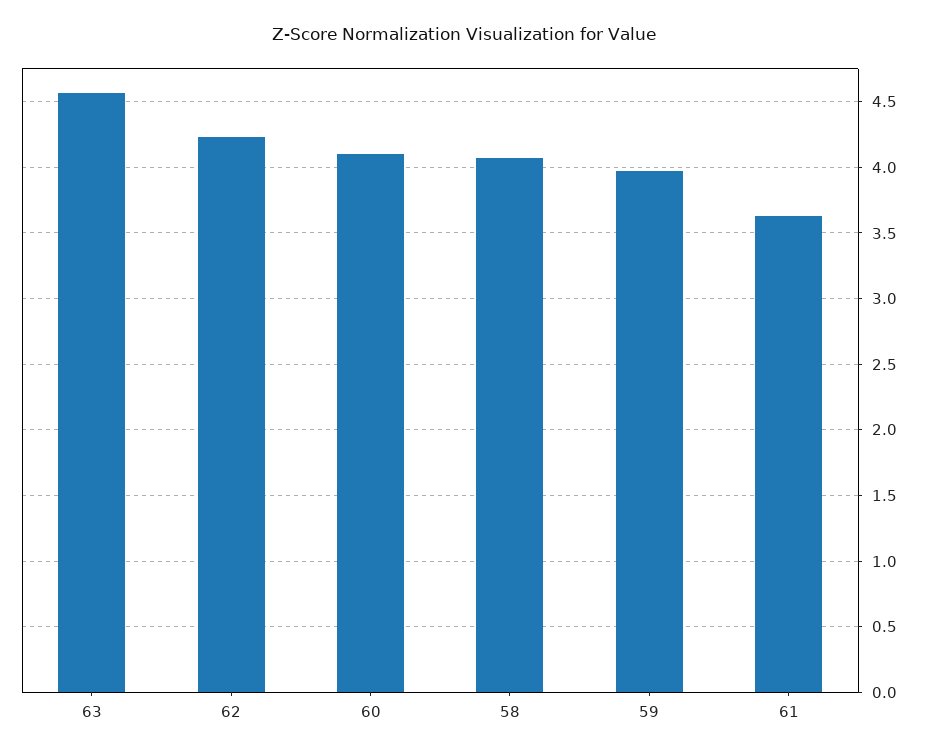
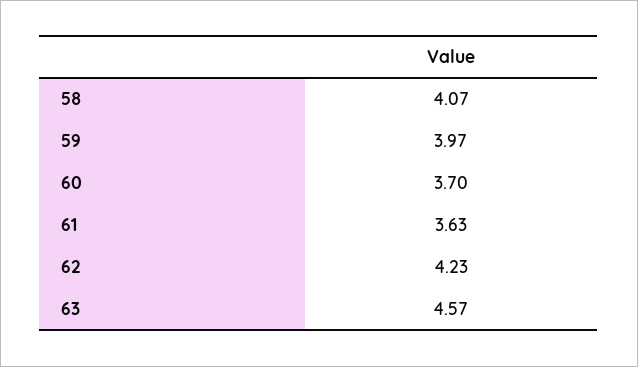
60: 4.1 -> 3.7

